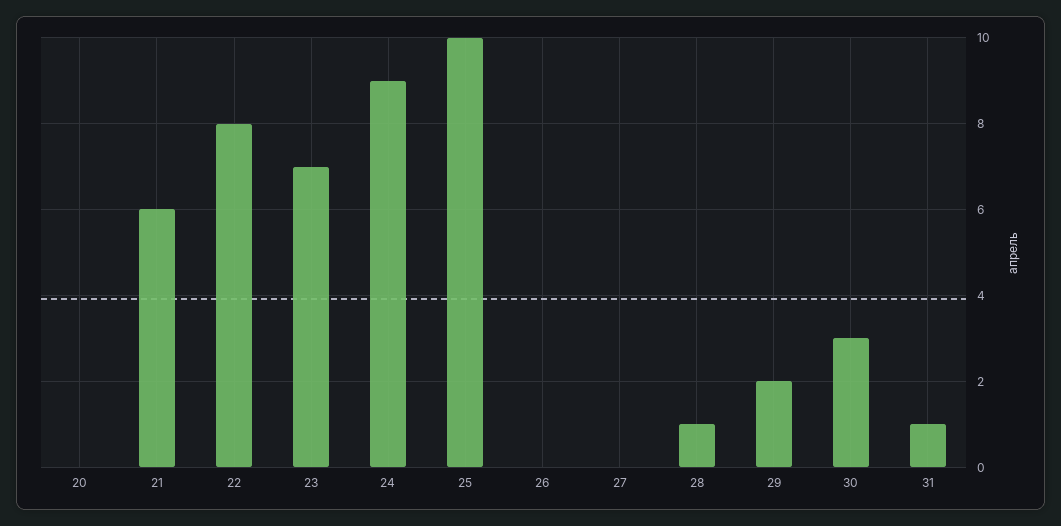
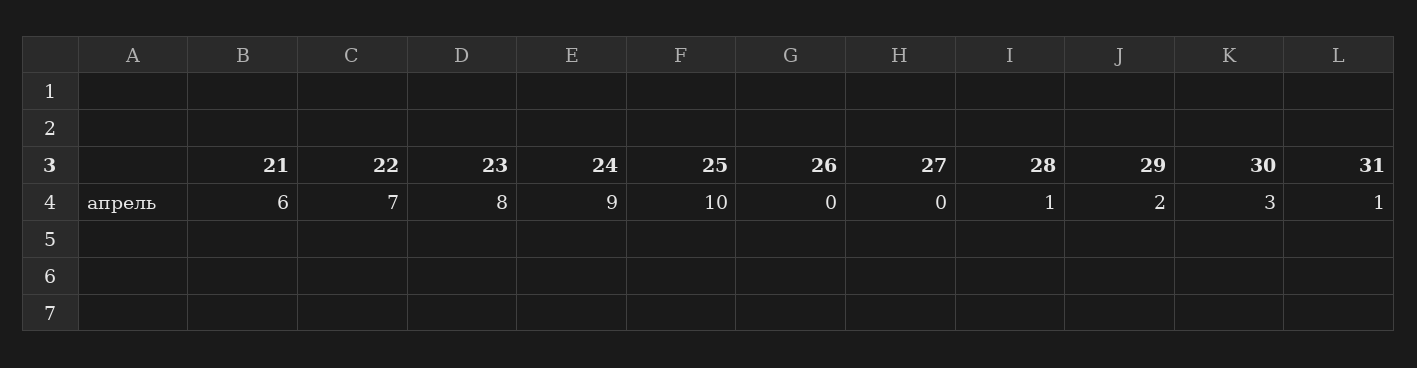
20: 0 -> none
22: 8 -> 7
23: 7 -> 8

